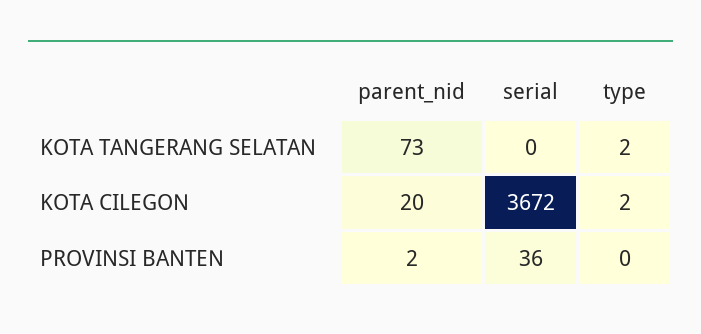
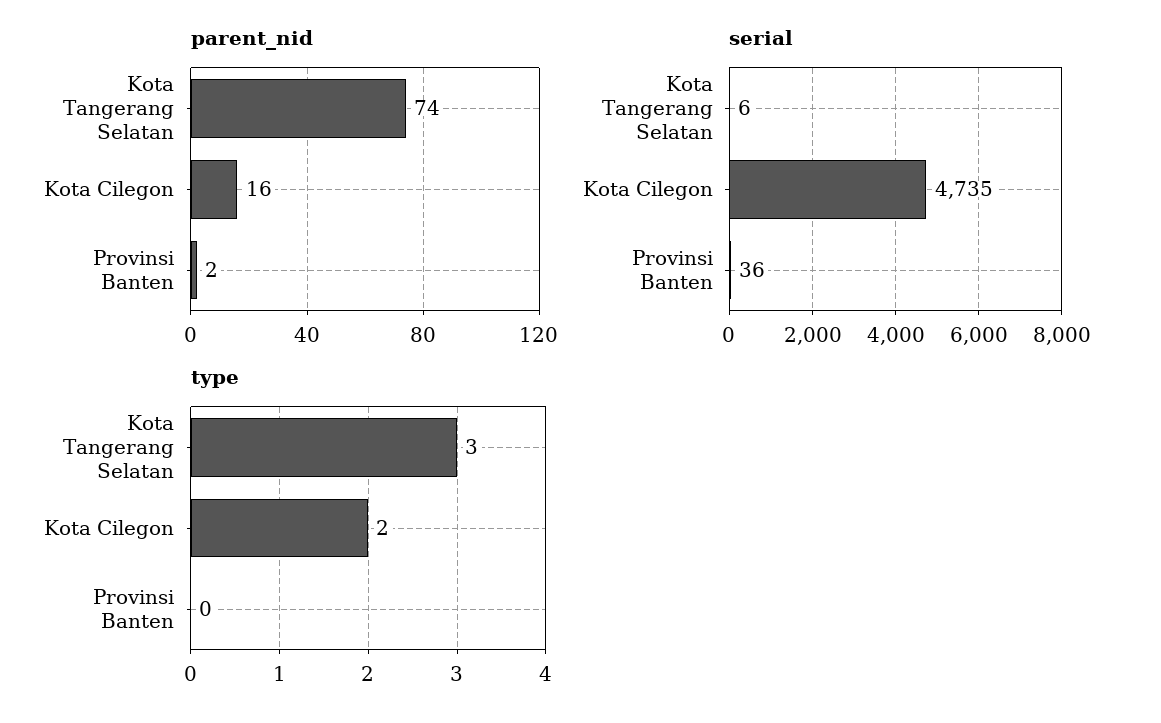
parent_nid, KOTA TANGERANG SELATAN: 73 -> 74
serial, KOTA TANGERANG SELATAN: 0 -> 6
type, KOTA TANGERANG SELATAN: 2 -> 3
parent_nid, KOTA CILEGON: 20 -> 16
serial, KOTA CILEGON: 3672 -> 4735

